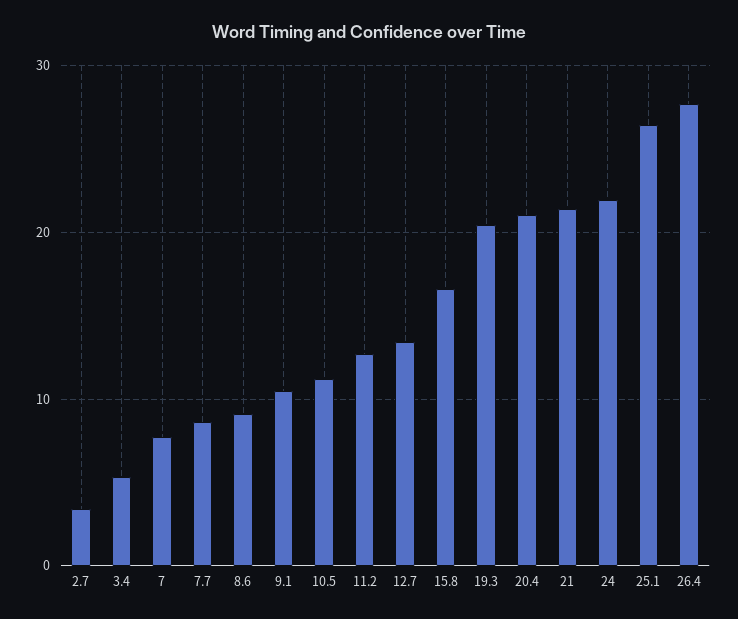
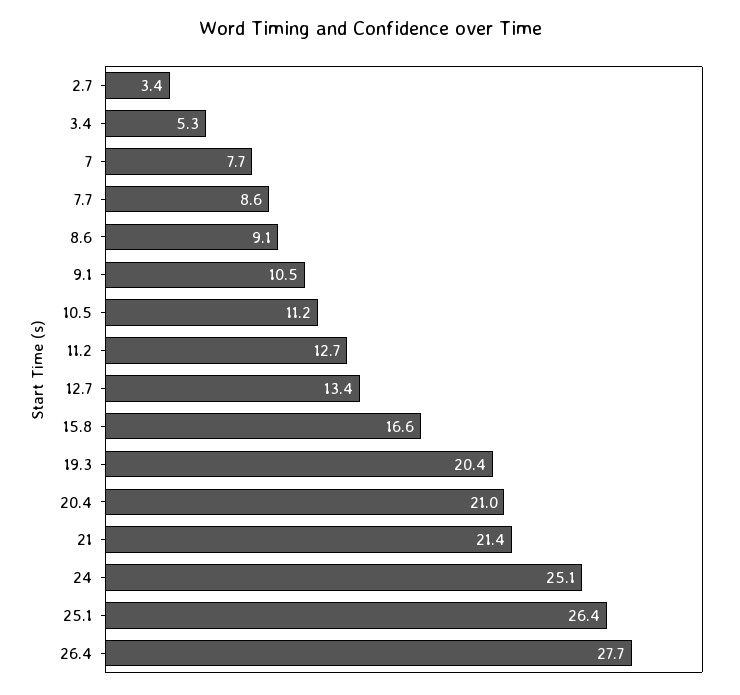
24: 22 -> 25.1

